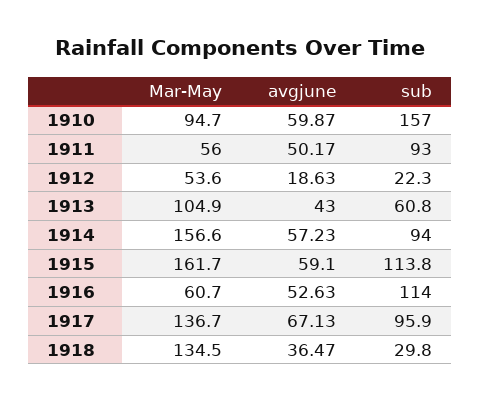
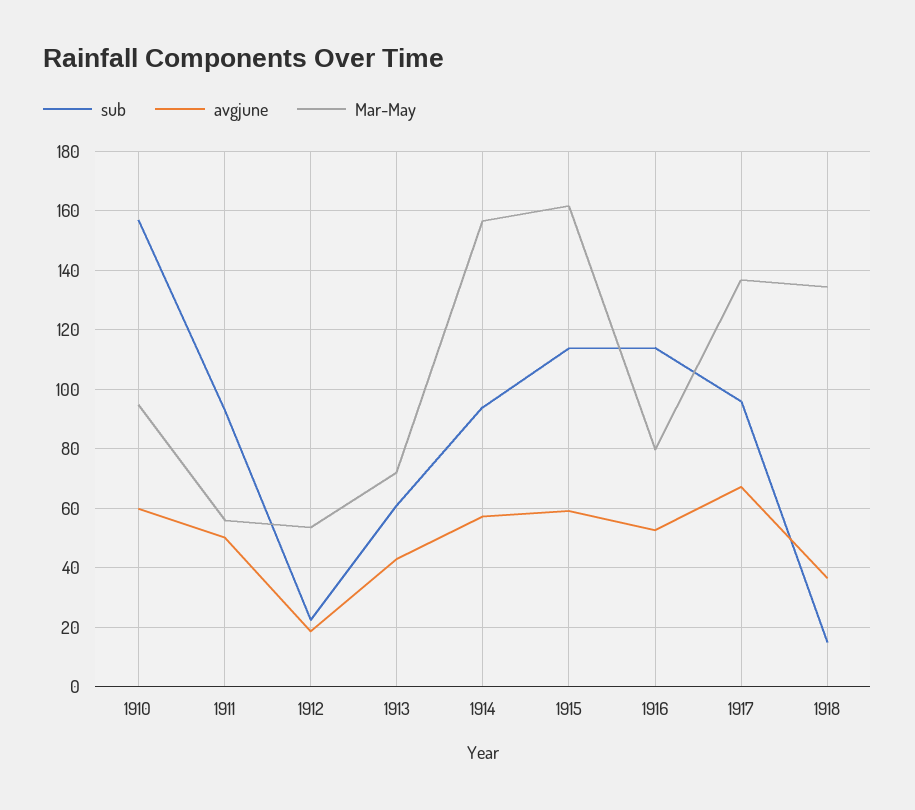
Mar-May, 1913: 104.9 -> 72.5
Mar-May, 1916: 60.7 -> 80
sub, 1918: 29.8 -> 15

